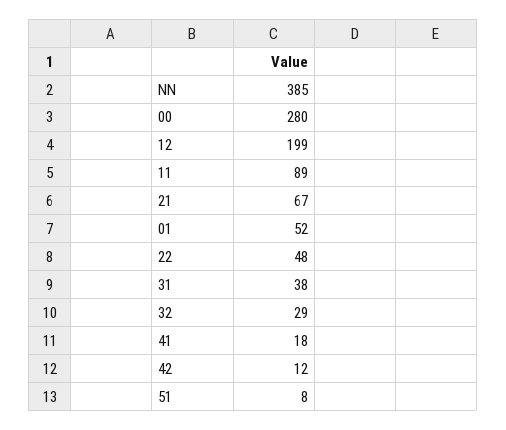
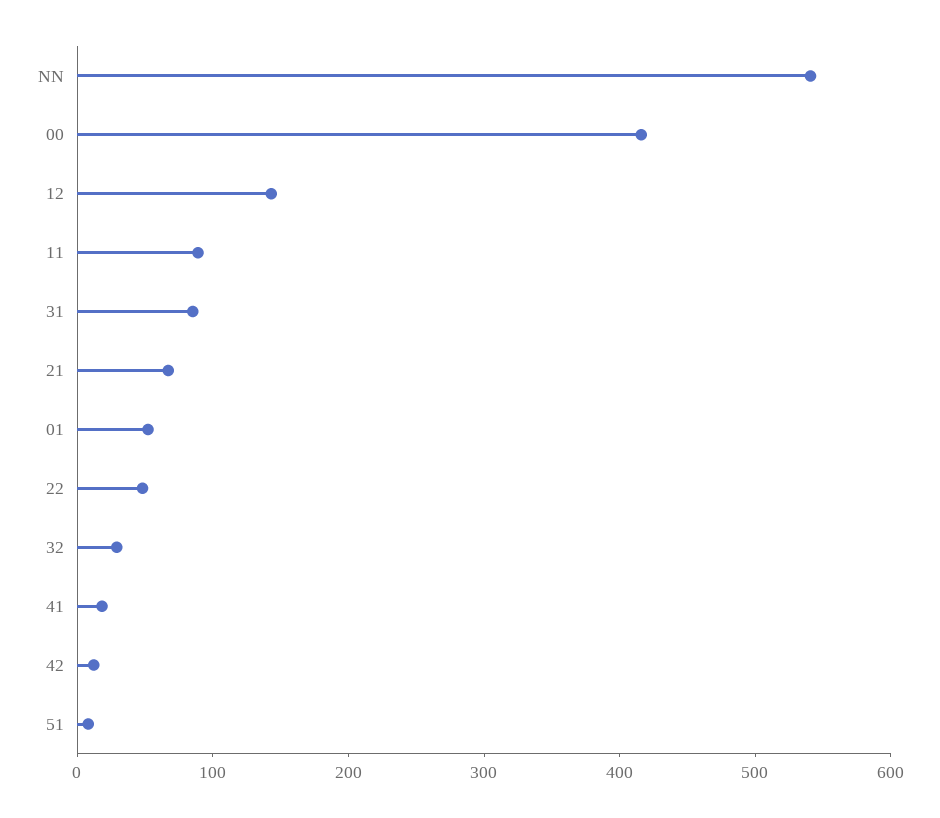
NN: 385 -> 540
00: 280 -> 420
12: 199 -> 140
31: 38 -> 80

